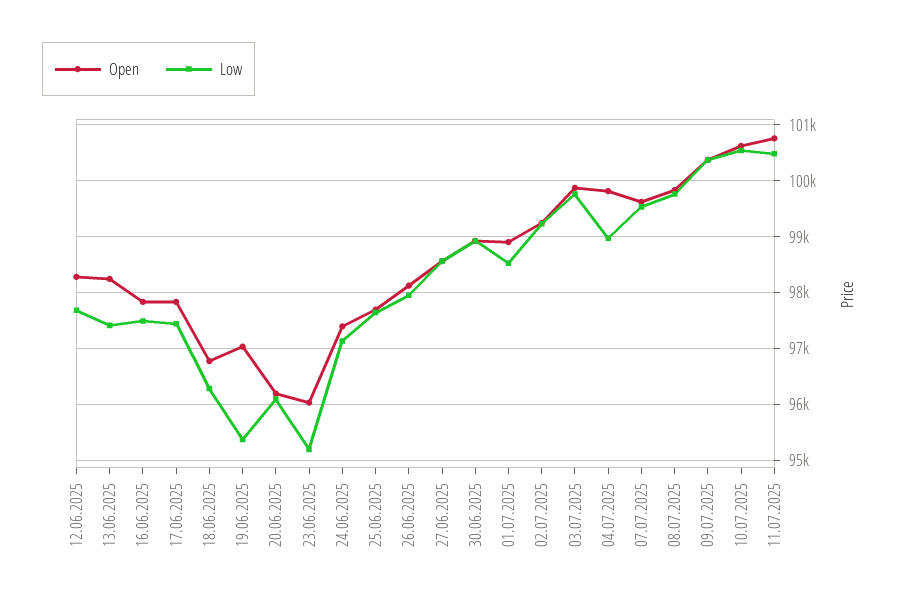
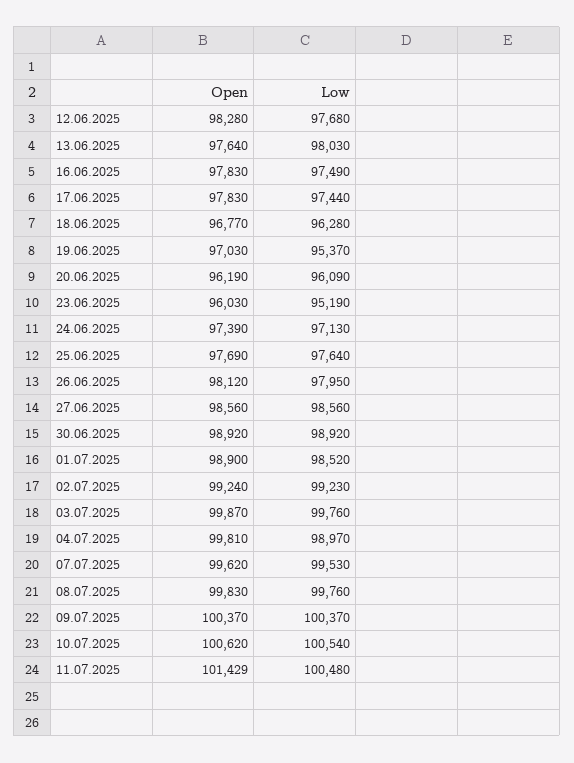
Open, 13.06.2025: 98200 -> 97640
Low, 13.06.2025: 97400 -> 98030
Open, 11.07.2025: 100800 -> 101429

